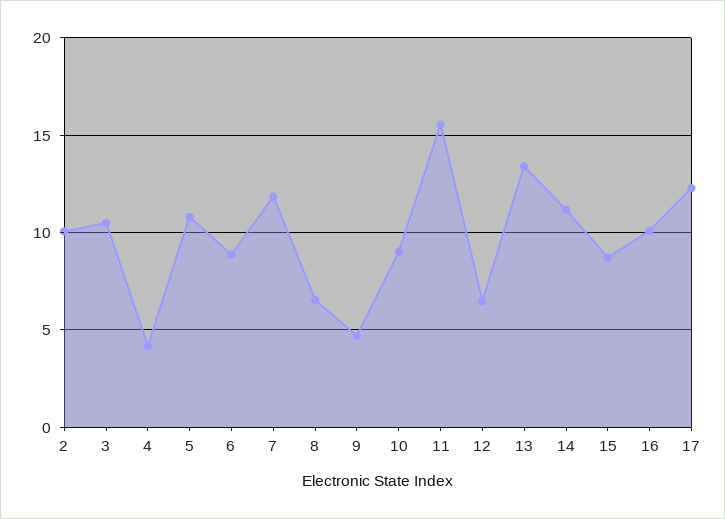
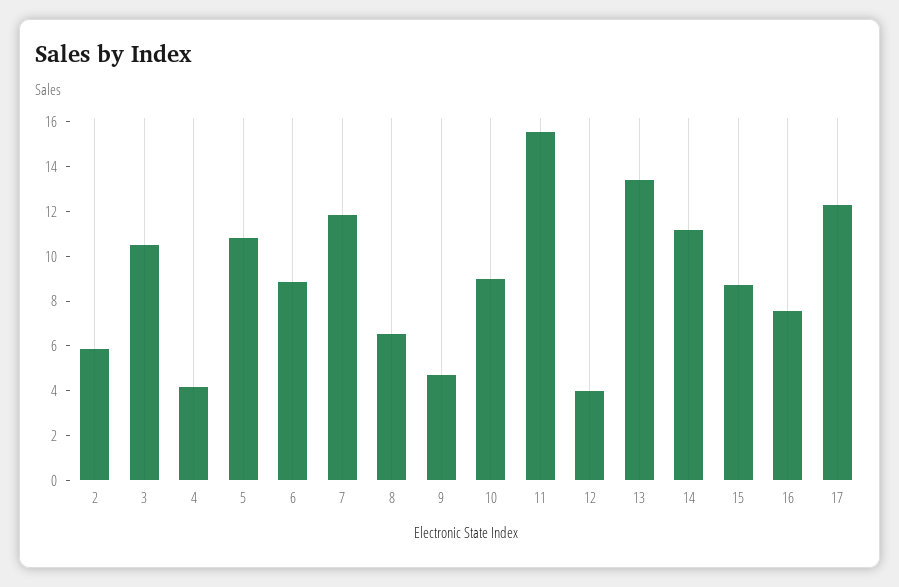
2: 10 -> 6
12: 6.5 -> 4
16: 10 -> 7.5

